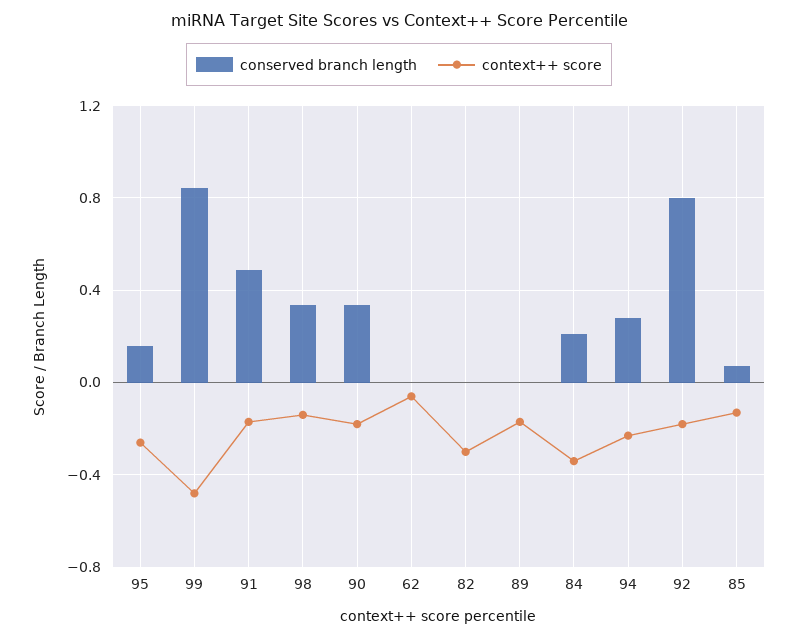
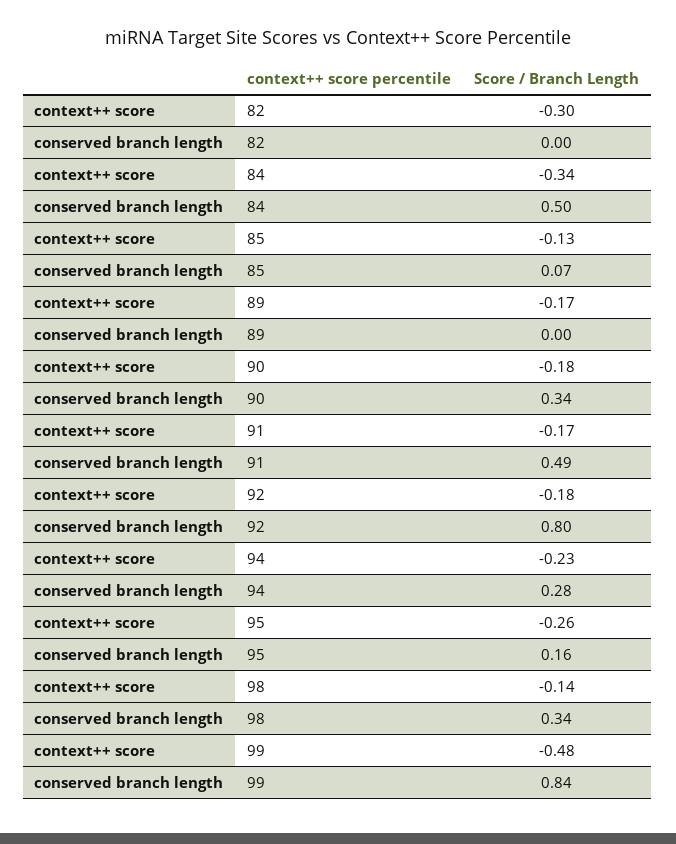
conserved branch length, 62: 0 -> none
context++ score, 62: -0.05 -> none
conserved branch length, 84: 0.2 -> 0.5

